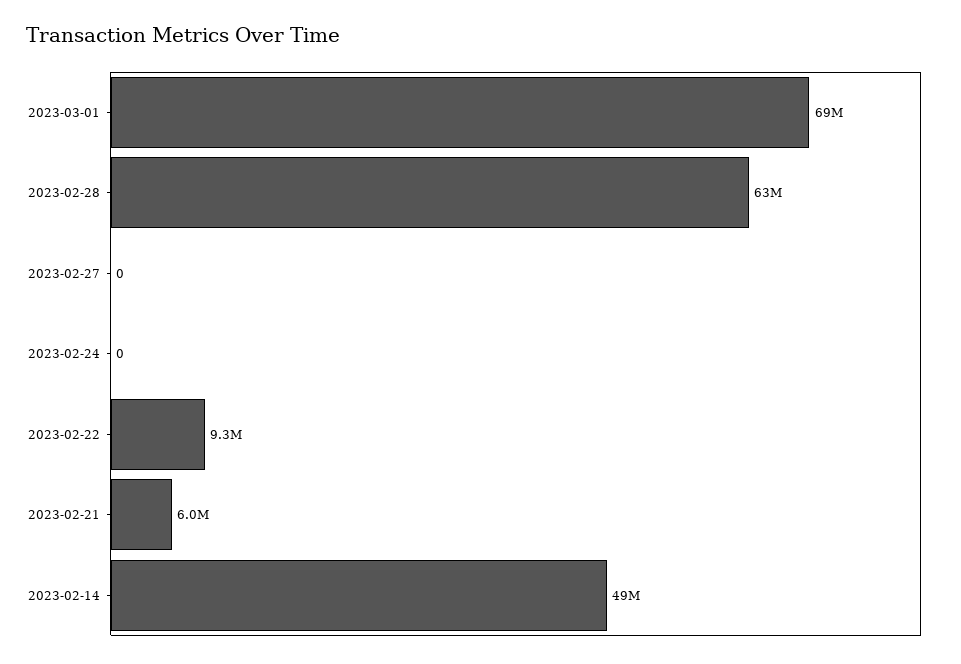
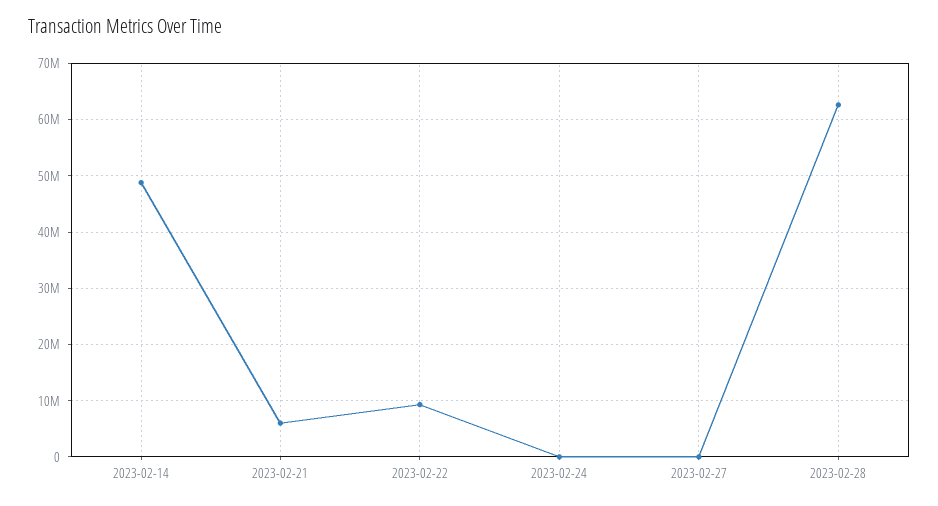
2023-03-01: 69000000 -> none

